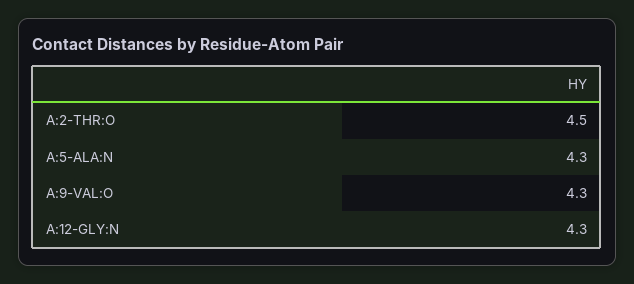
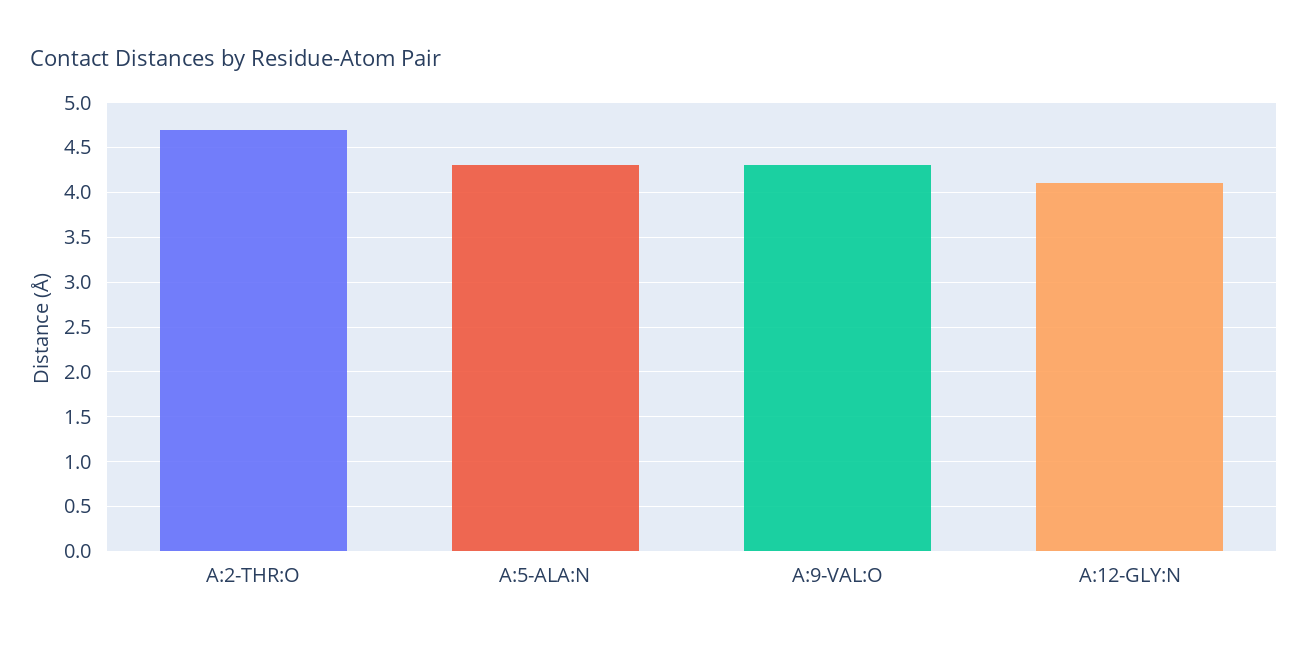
A:2-THR:O: 4.5 -> 4.7
A:12-GLY:N: 4.3 -> 4.1

